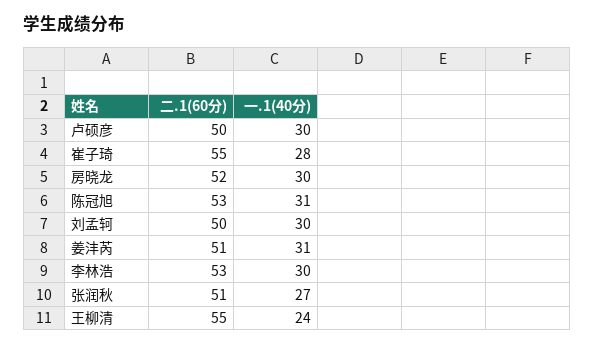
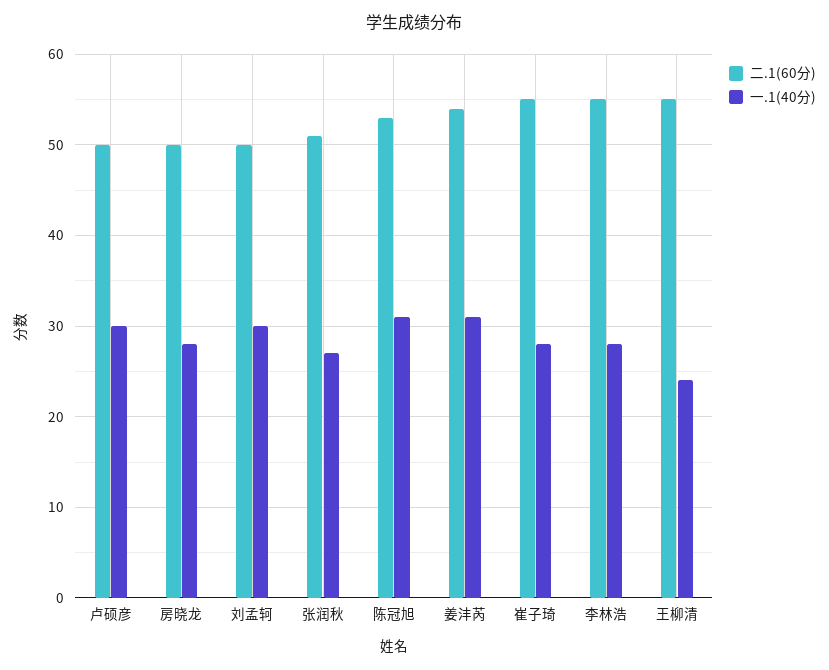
二.1(60分), 房晓龙: 52 -> 50
一.1(40分), 房晓龙: 30 -> 28
二.1(60分), 姜沣芮: 51 -> 54
二.1(60分), 李林浩: 53 -> 55
一.1(40分), 李林浩: 30 -> 28

